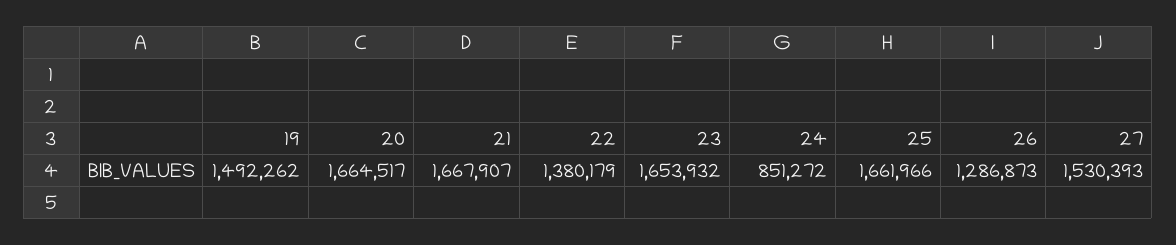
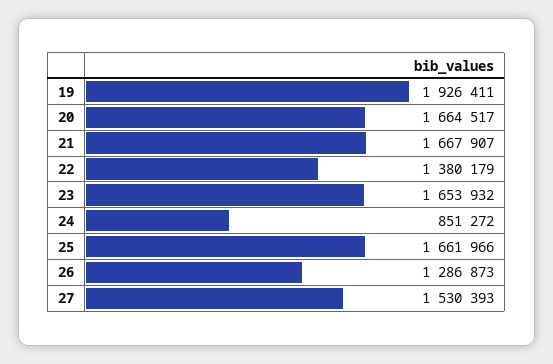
19: 1492262 -> 1926411

